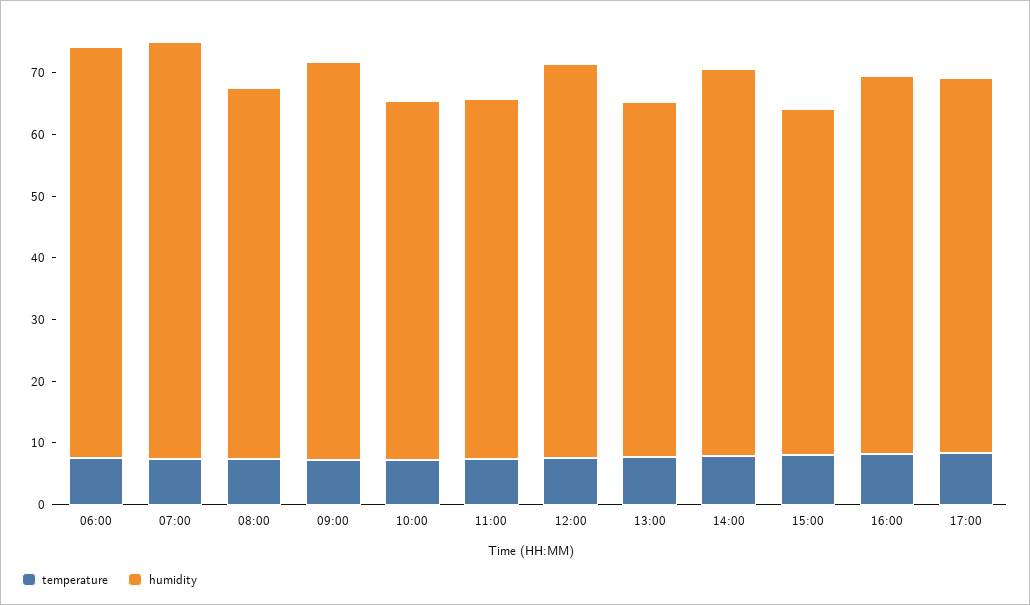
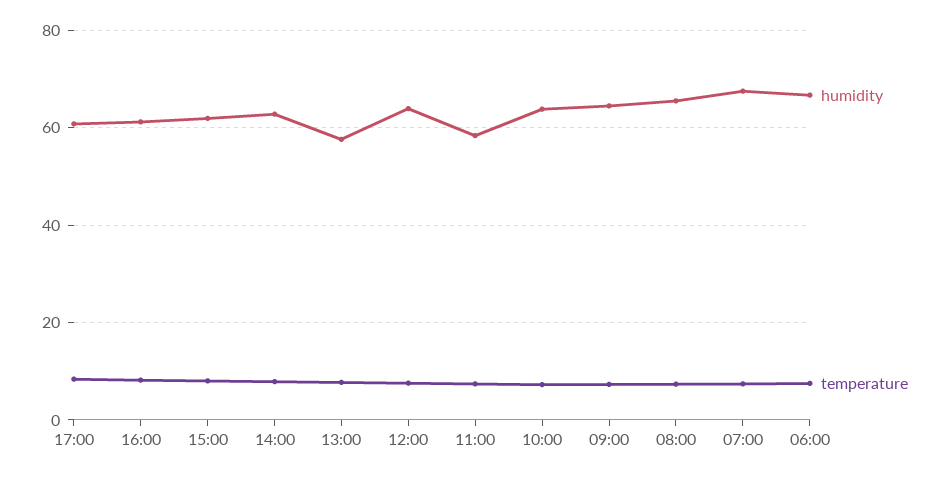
humidity, 08:00: 60 -> 66
humidity, 10:00: 58 -> 64
humidity, 15:00: 56 -> 62

